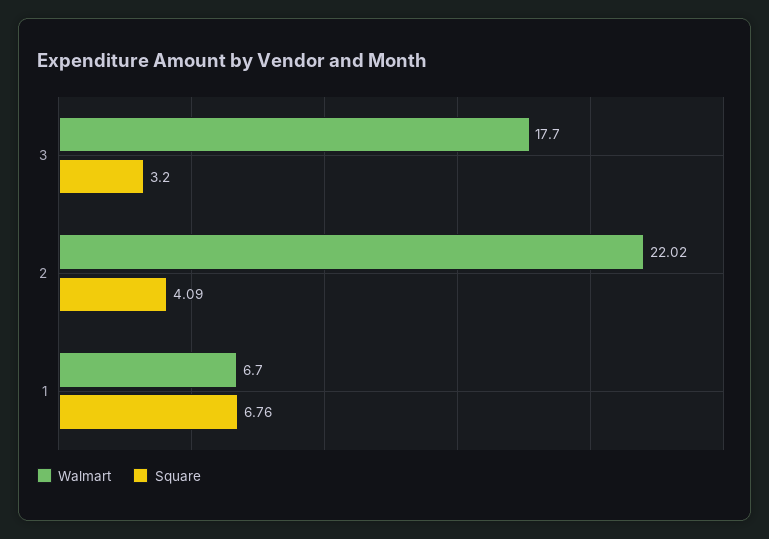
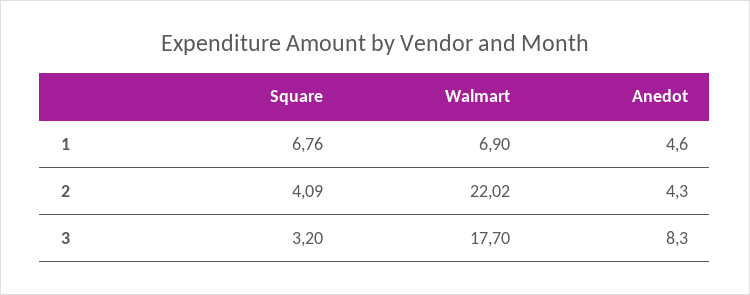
Walmart, 1: 6.7 -> 6.9
Anedot, 1: none -> 4.6
Anedot, 2: none -> 4.3
Anedot, 3: none -> 8.3

